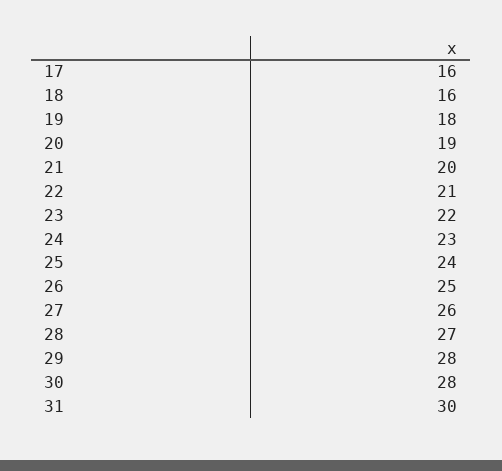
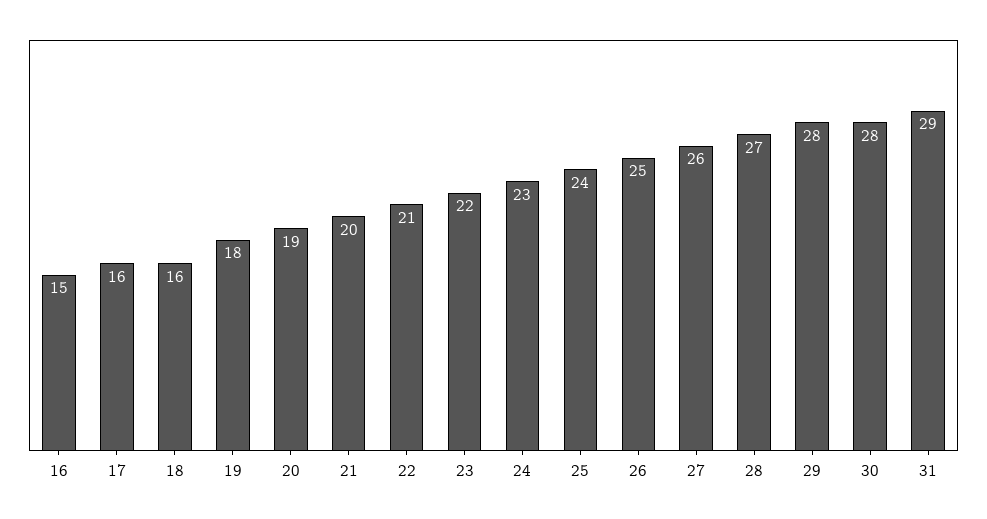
31: 30 -> 29
16: none -> 15

